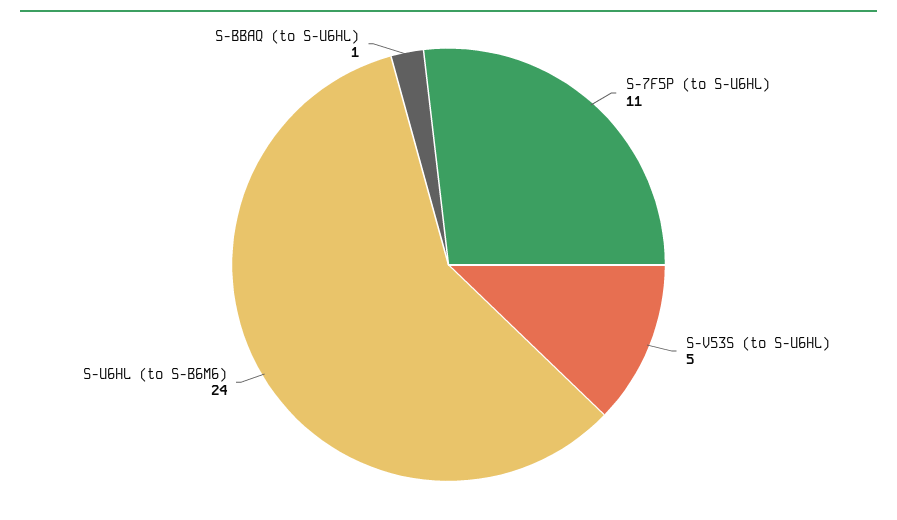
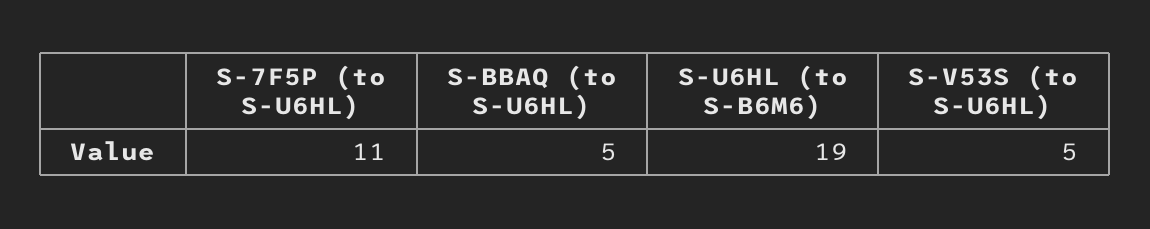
S-U6HL (to S-B6M6): 24 -> 19
S-BBAQ (to S-U6HL): 1 -> 5

